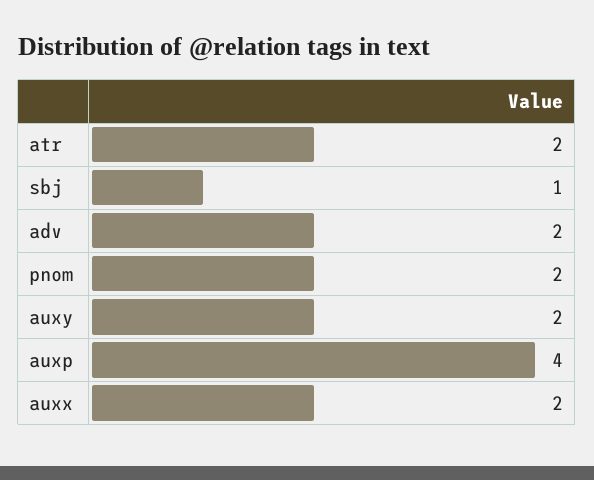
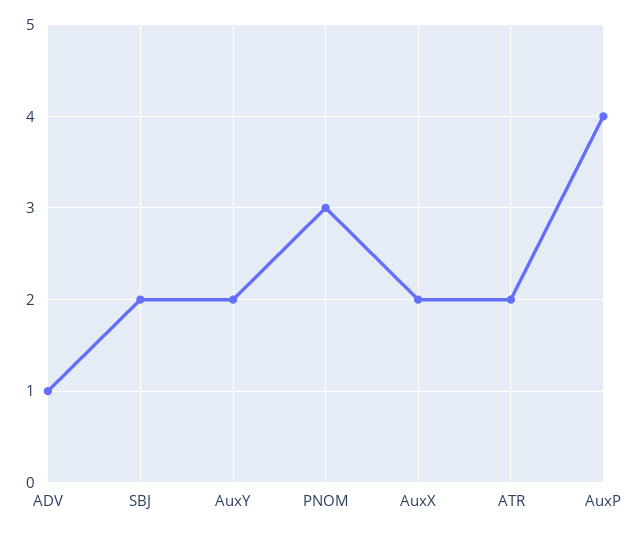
sbj: 1 -> 2
adv: 2 -> 1
pnom: 2 -> 3

